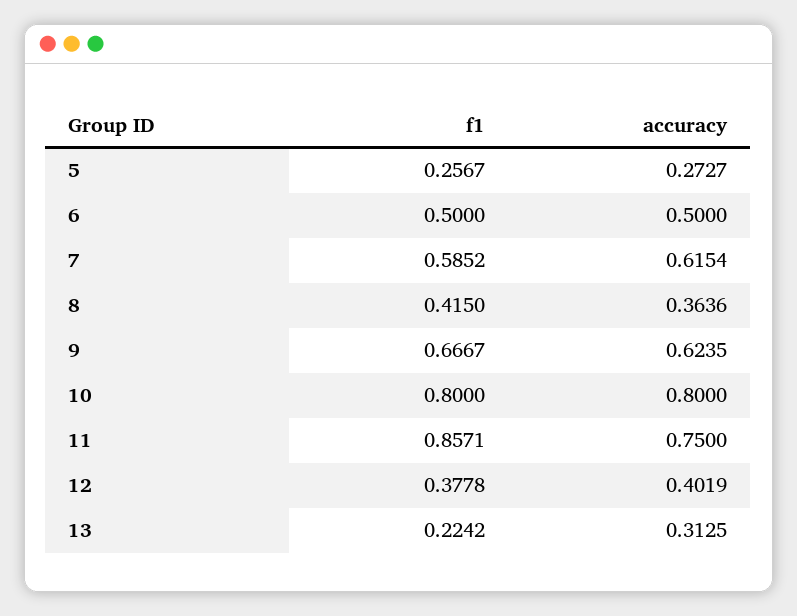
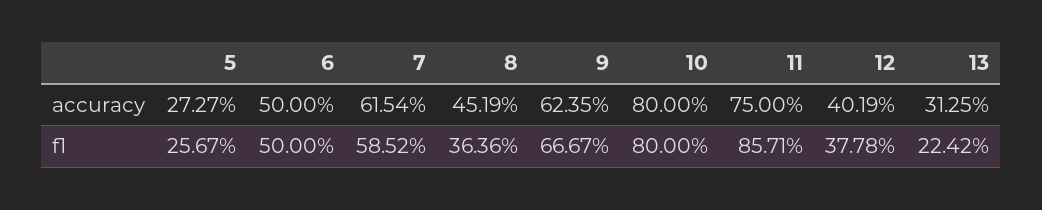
f1, 8: 0.415 -> 0.3636
accuracy, 8: 0.3636 -> 0.4519

